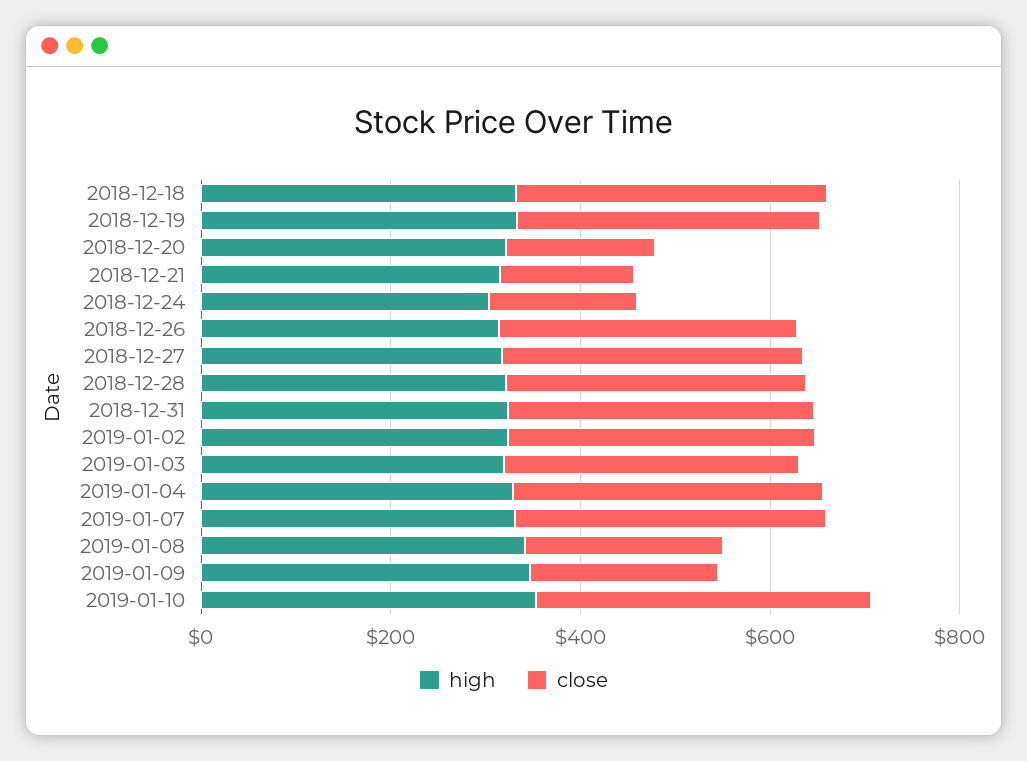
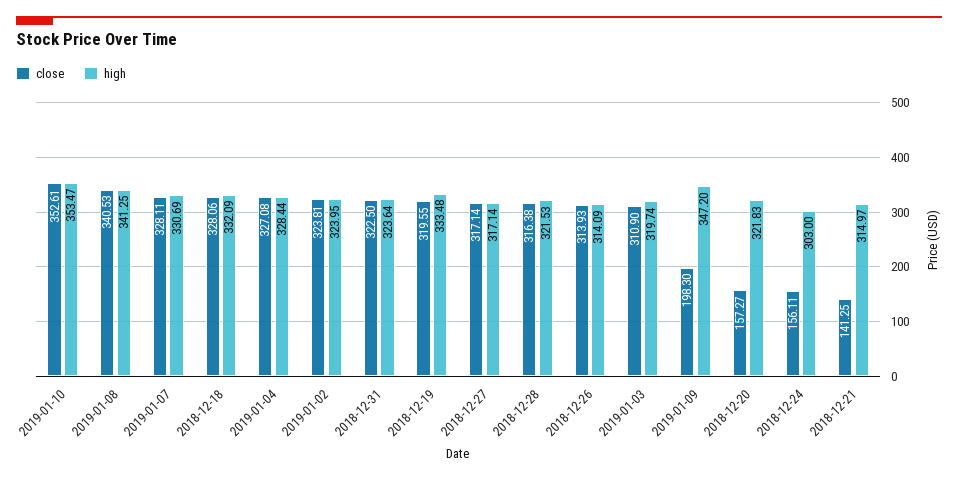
close, 2019-01-08: 200 -> 340.53

